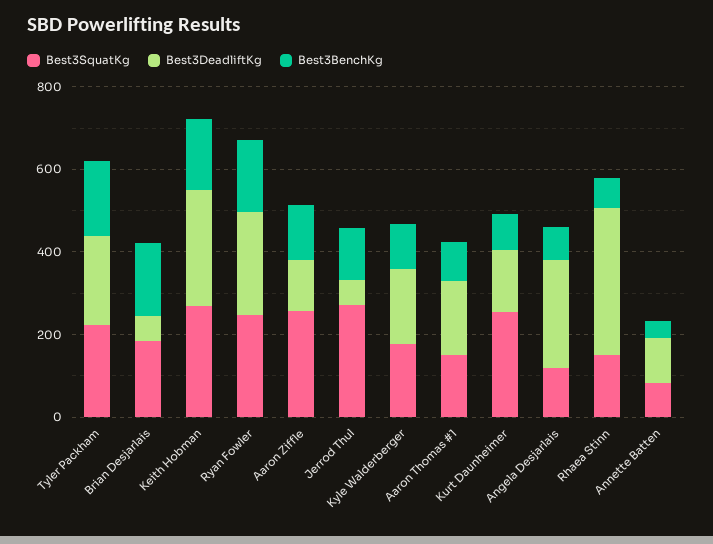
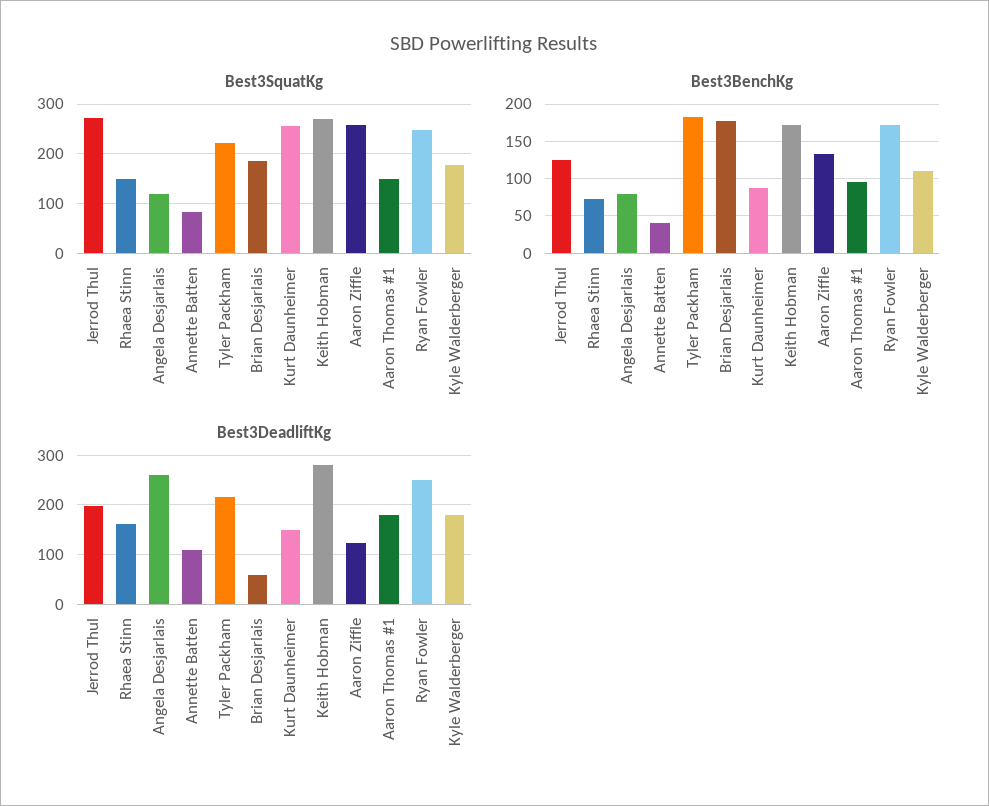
Best3DeadliftKg, Jerrod Thul: 50 -> 200
Best3DeadliftKg, Rhaea Stinn: 350 -> 160

